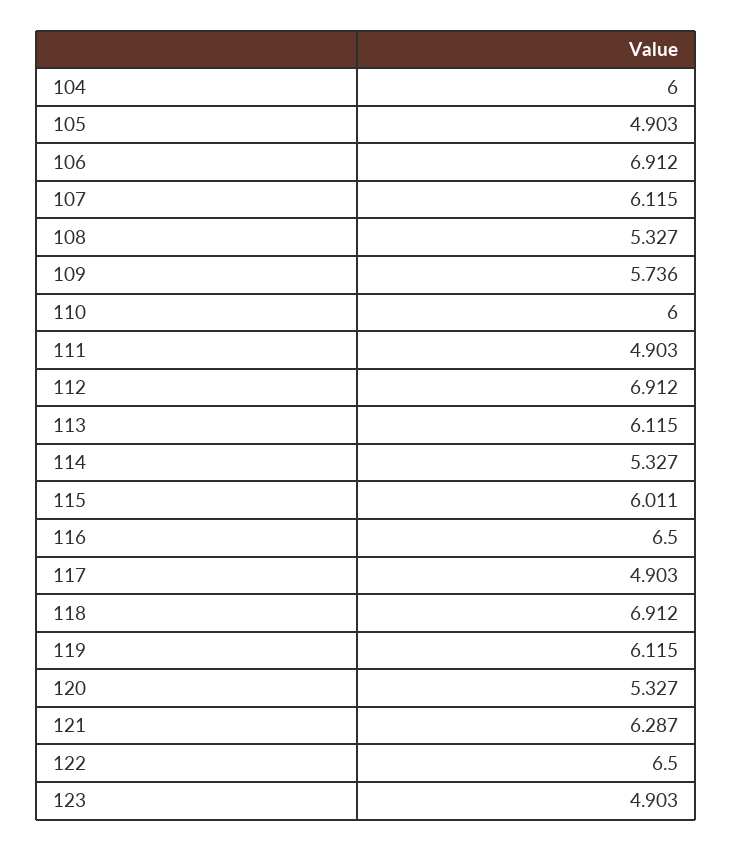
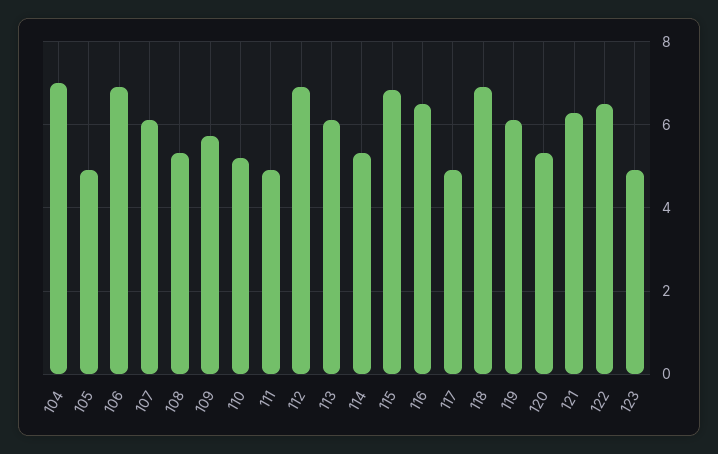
104: 6 -> 7
110: 6 -> 5.2
115: 6.011 -> 6.8

